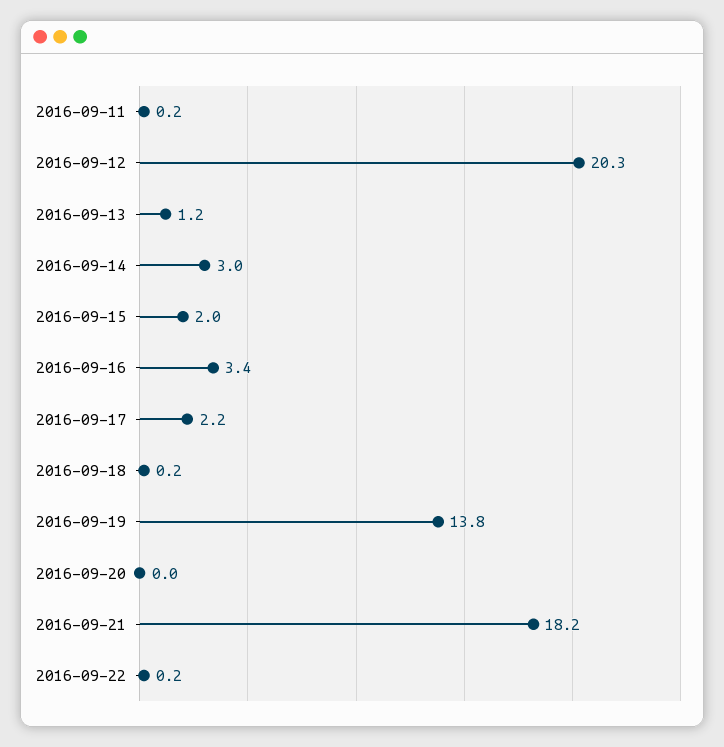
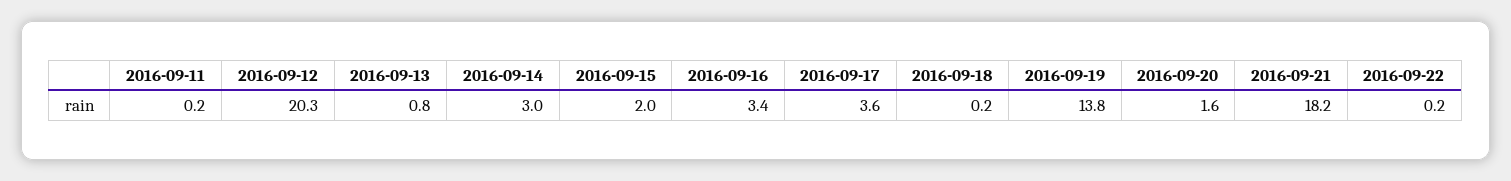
2016-09-13: 1.2 -> 0.8
2016-09-17: 2.2 -> 3.6
2016-09-20: 0 -> 1.6

